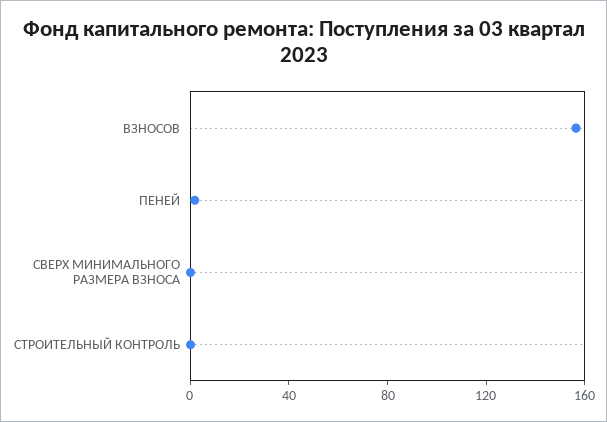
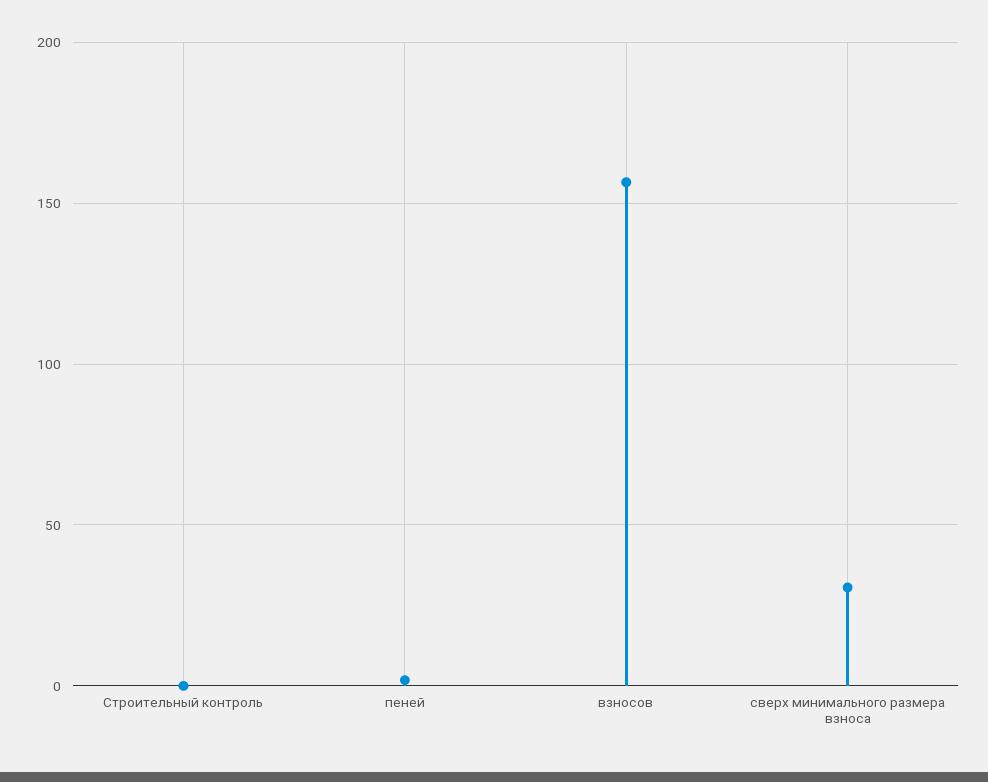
СВЕРХ МИНИМАЛЬНОГО РАЗМЕРА ВЗНОСА: 0 -> 30

